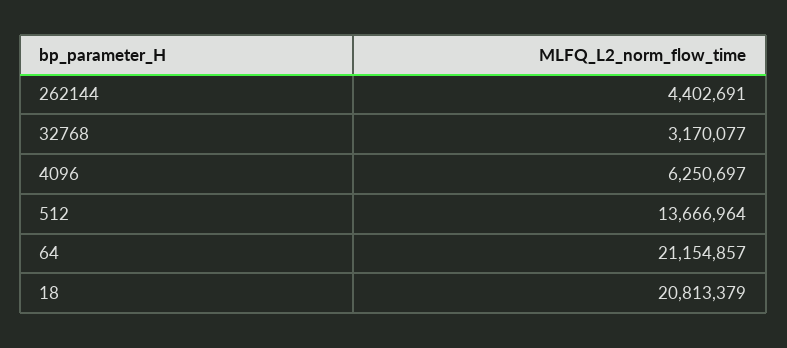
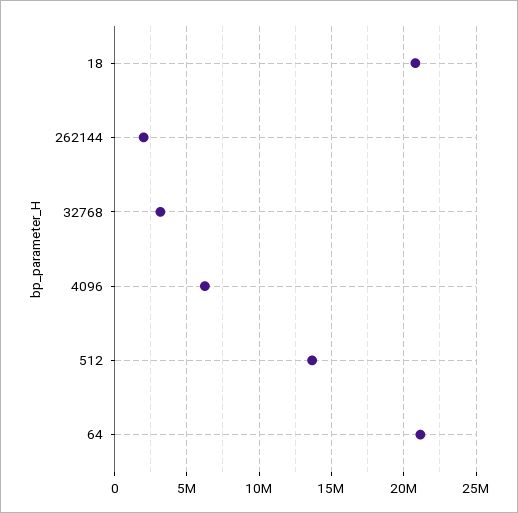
262144: 4402691 -> 2000000

